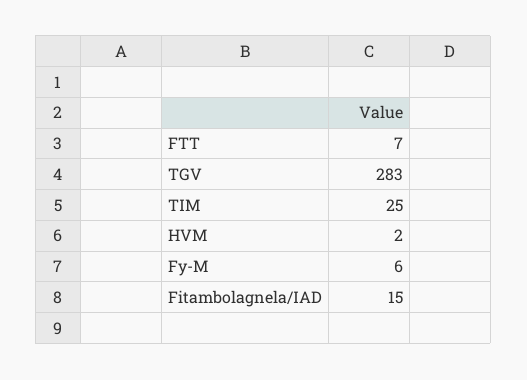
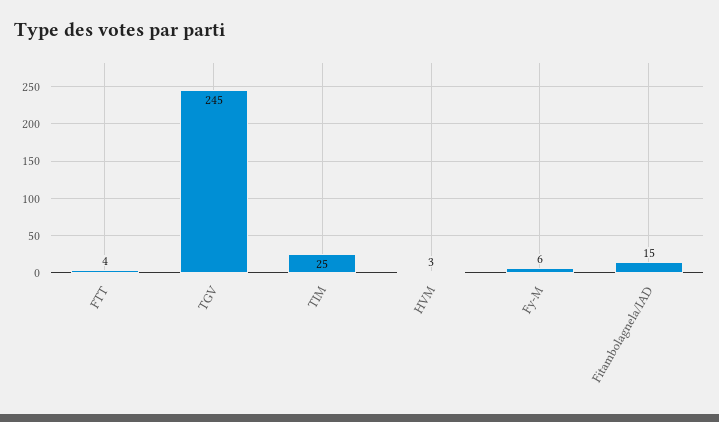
FTT: 7 -> 4
TGV: 283 -> 245
HVM: 2 -> 3

